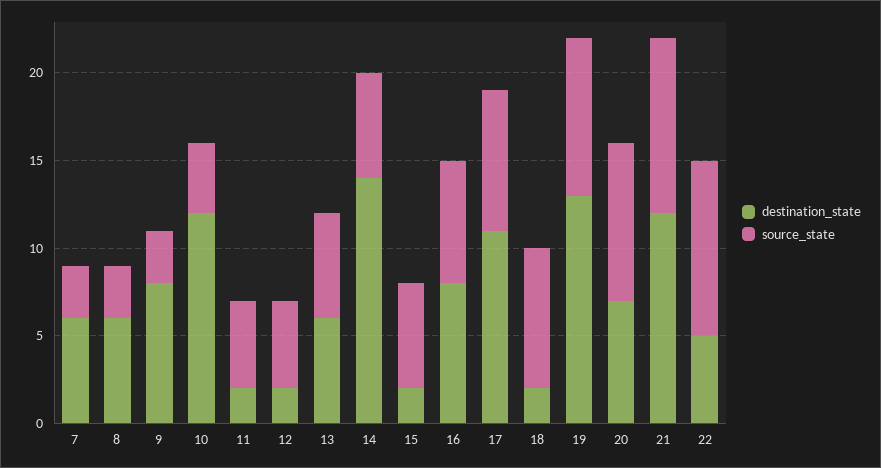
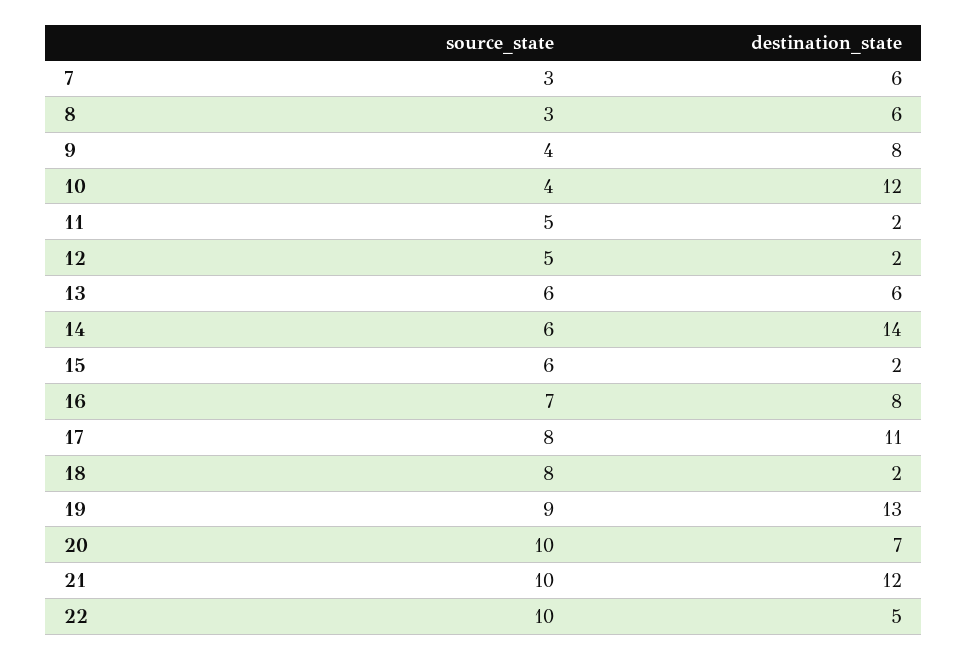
source_state, 9: 3 -> 4
source_state, 20: 9 -> 10

